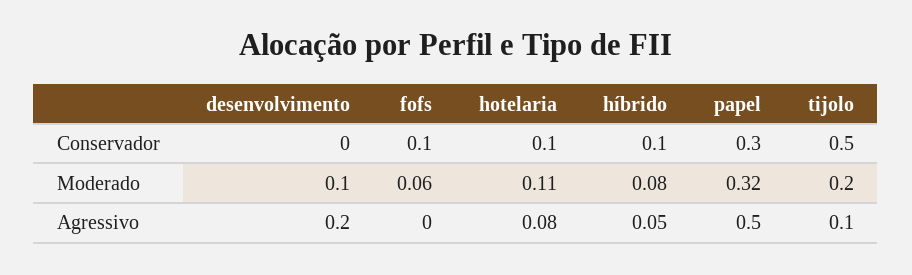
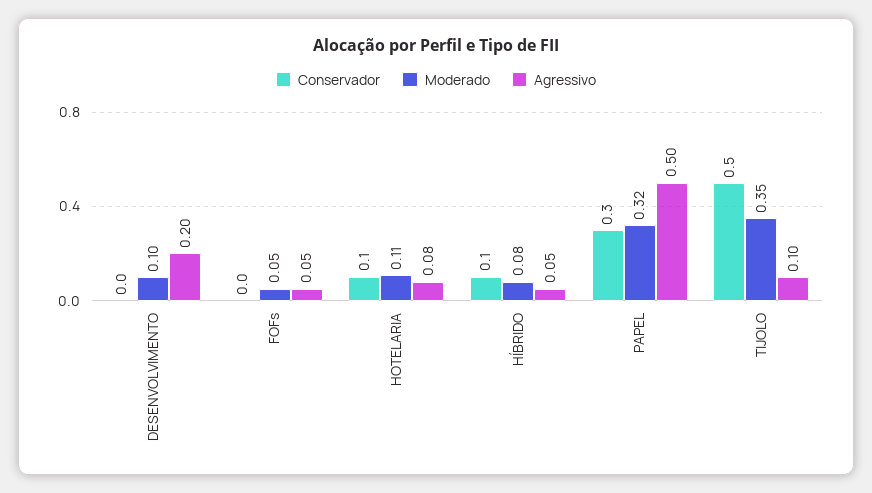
Conservador, fofs: 0.1 -> 0
Moderado, fofs: 0.06 -> 0.05
Moderado, tijolo: 0.2 -> 0.35
Agressivo, fofs: 0 -> 0.05

